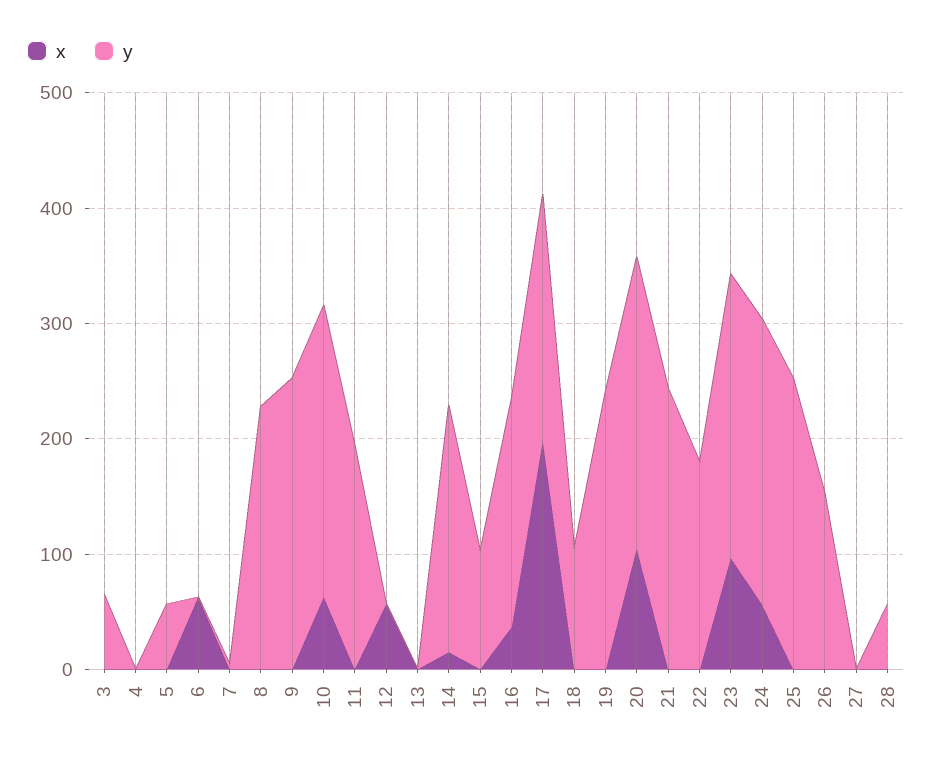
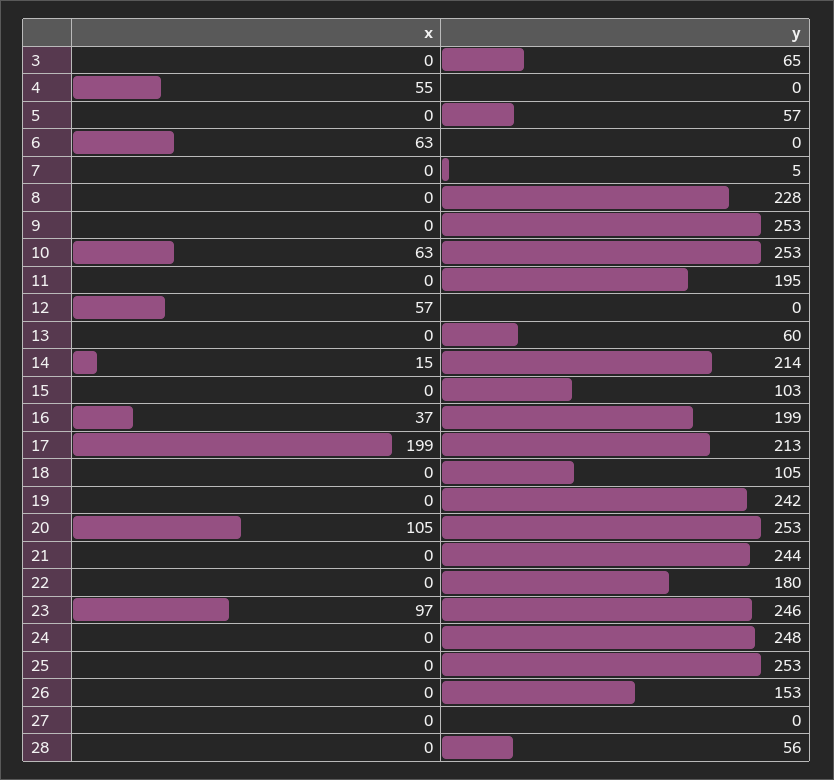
x, 4: 0 -> 55
y, 13: 0 -> 60
x, 24: 60 -> 0

